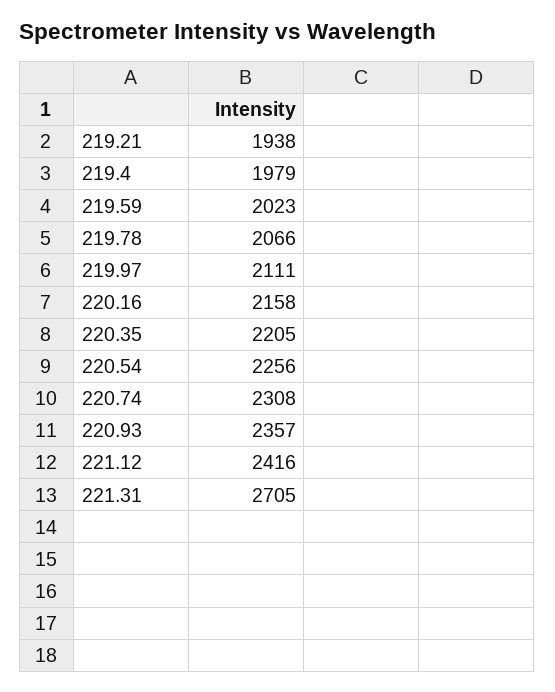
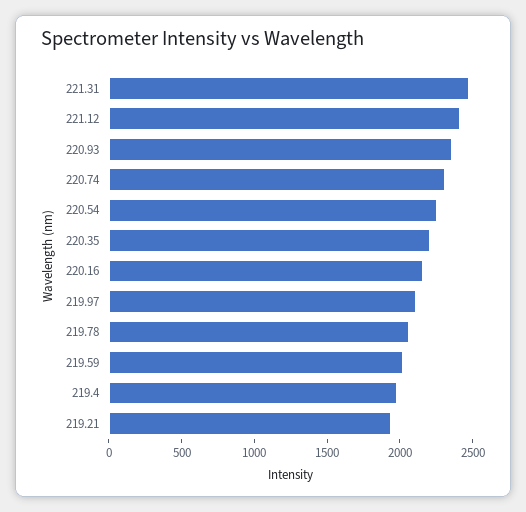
221.31: 2705 -> 2500

